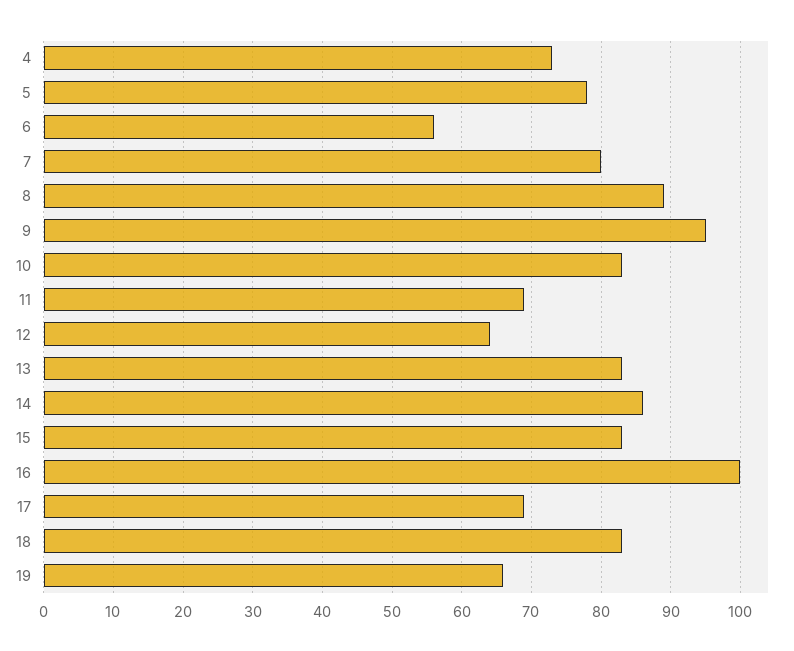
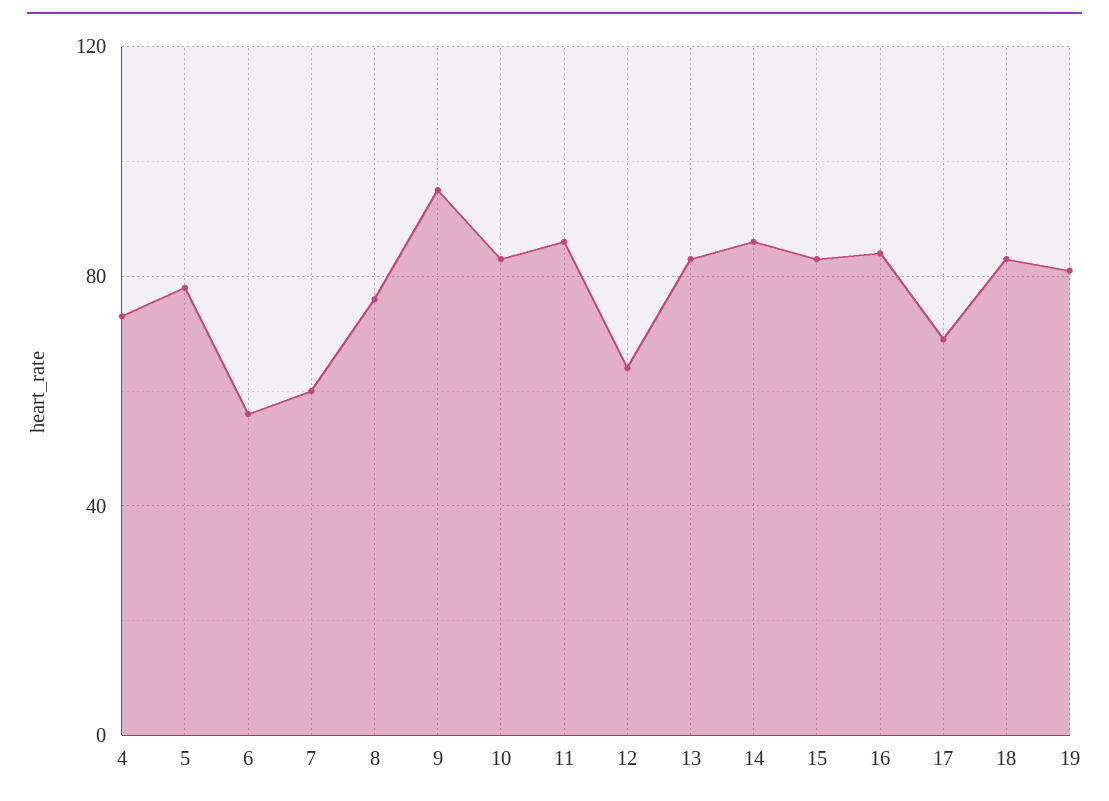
7: 80 -> 60
8: 89 -> 75
11: 69 -> 85
16: 100 -> 85
19: 66 -> 80

